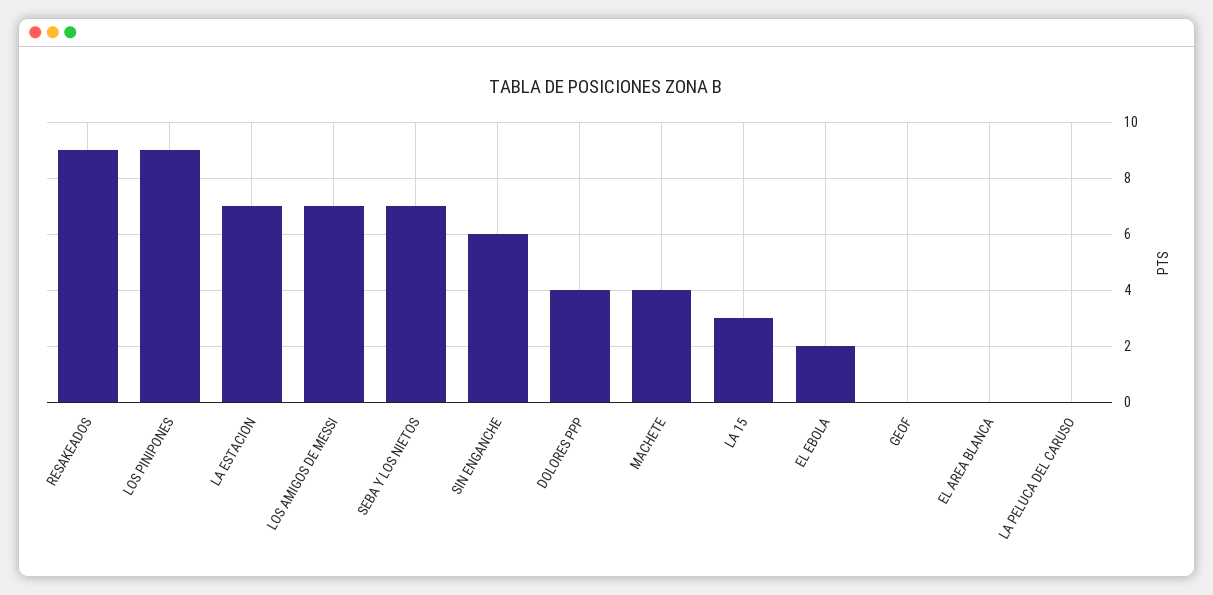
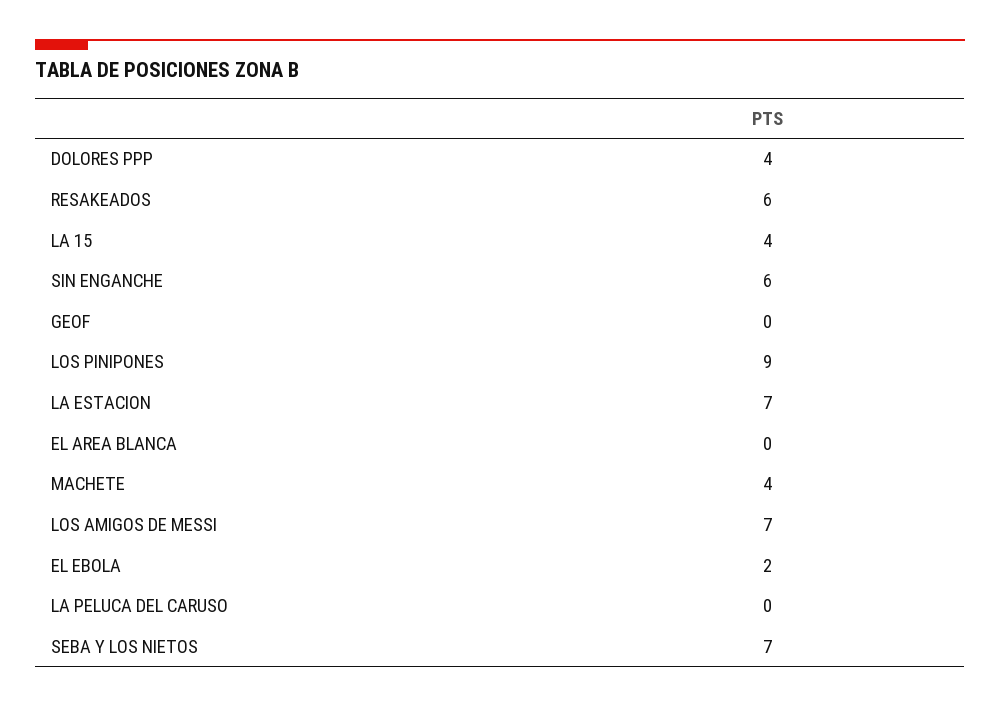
RESAKEADOS: 9 -> 6
LA 15: 3 -> 4

